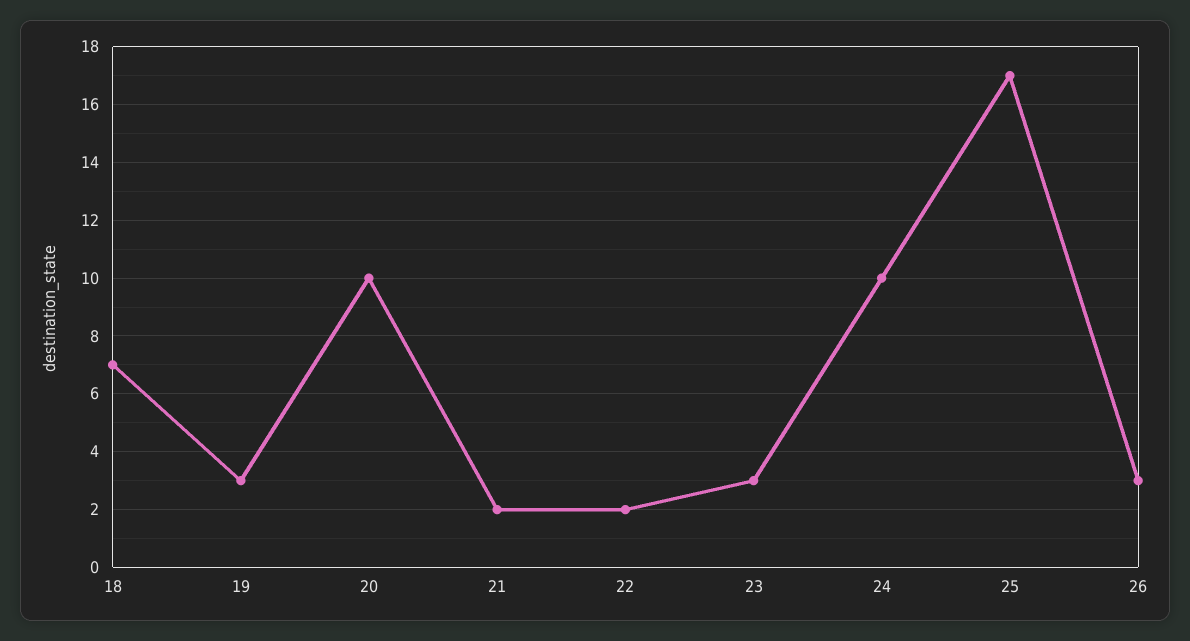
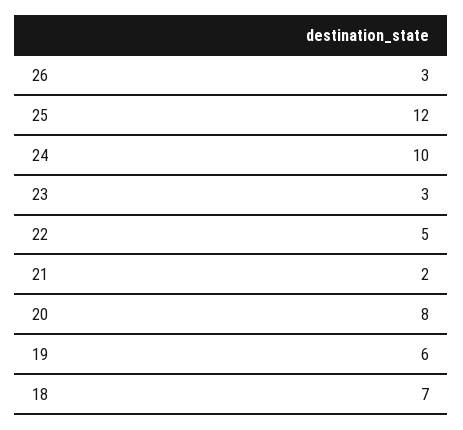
19: 3 -> 6
20: 10 -> 8
22: 2 -> 5
25: 17 -> 12

